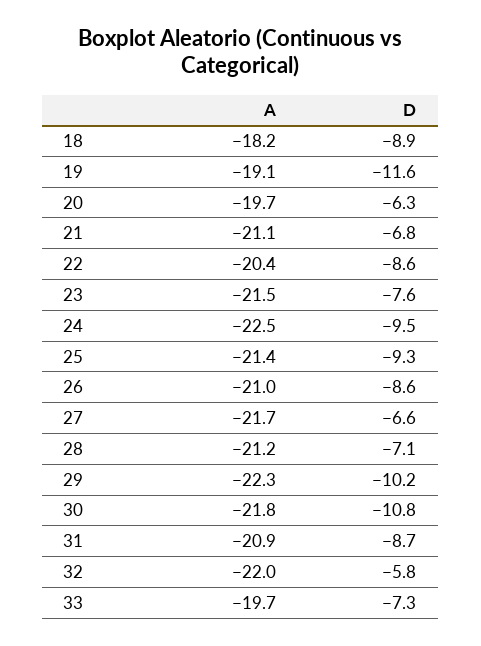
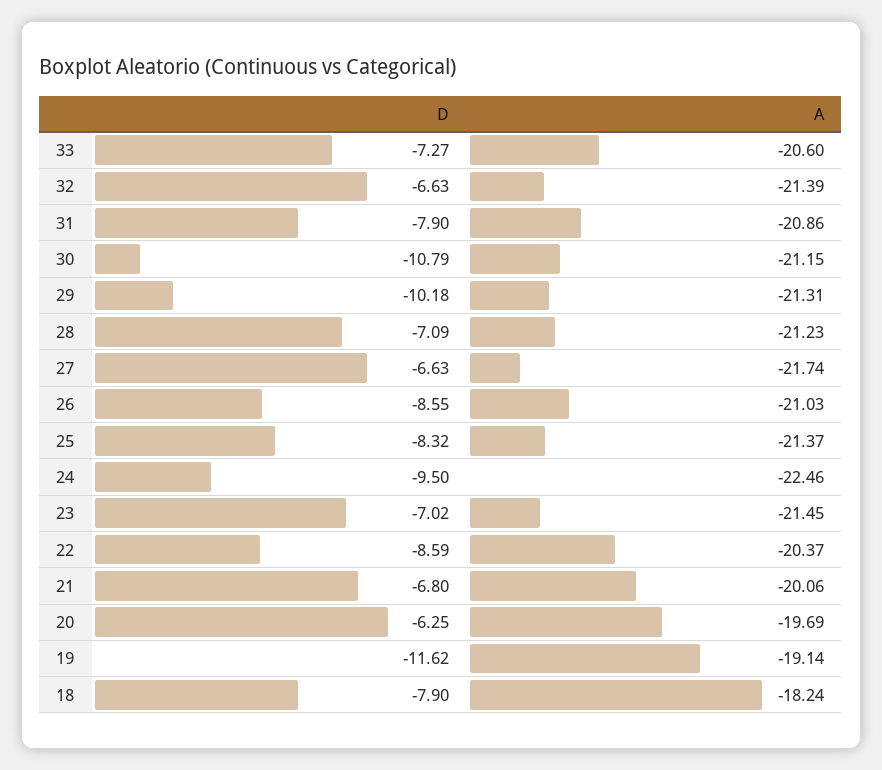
D, 18: -8.9 -> -7.9
A, 21: -21.1 -> -20.06
D, 23: -7.6 -> -7.02
D, 25: -9.3 -> -8.32
A, 29: -22.3 -> -21.31
A, 30: -21.8 -> -21.15
D, 31: -8.7 -> -7.9
A, 32: -22 -> -21.39
D, 32: -5.8 -> -6.63
A, 33: -19.7 -> -20.6

